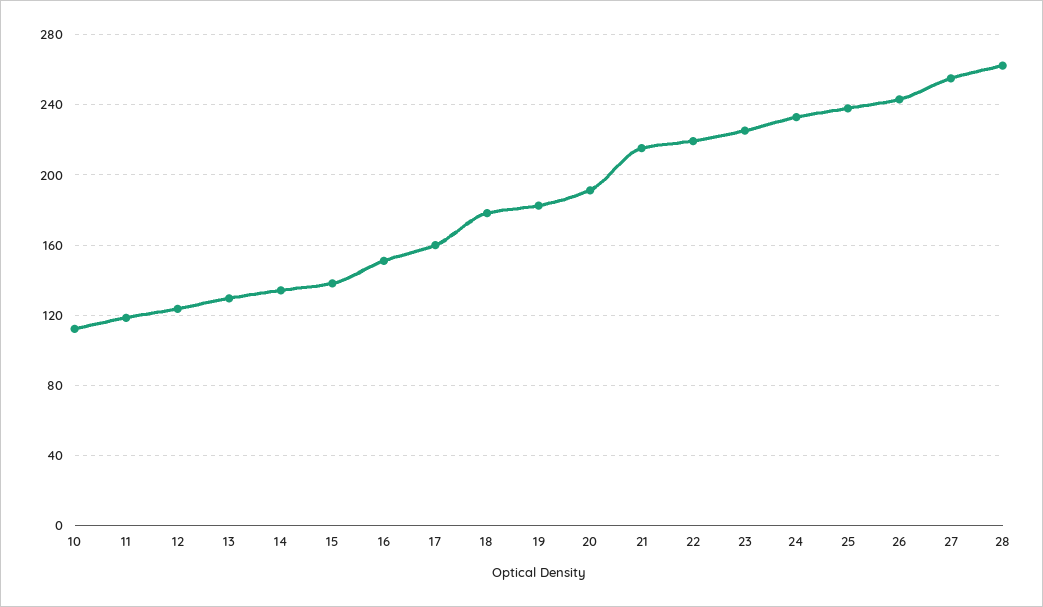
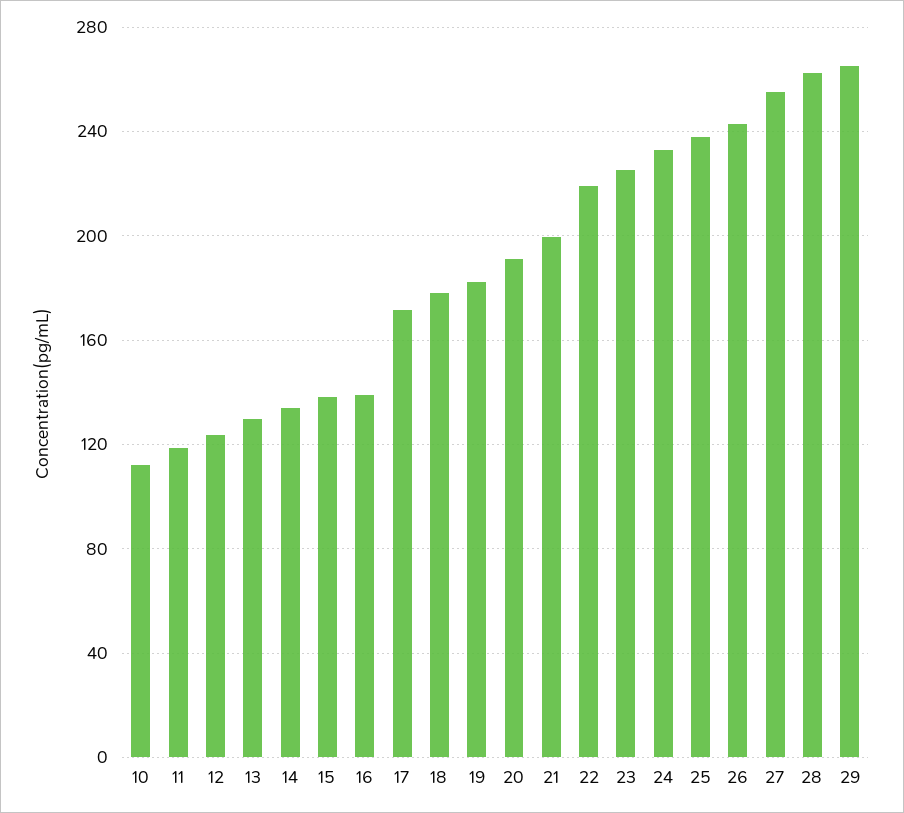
16: 150 -> 140
17: 160 -> 170
21: 215 -> 200
29: none -> 265

